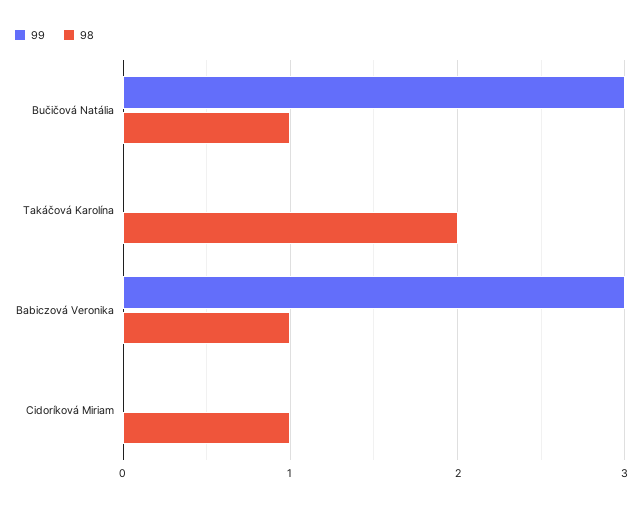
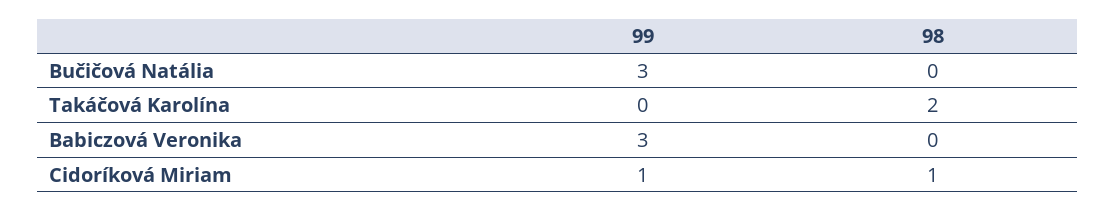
98, Bučičová Natália: 1 -> 0
98, Babiczová Veronika: 1 -> 0
99, Cidoríková Miriam: 0 -> 1

